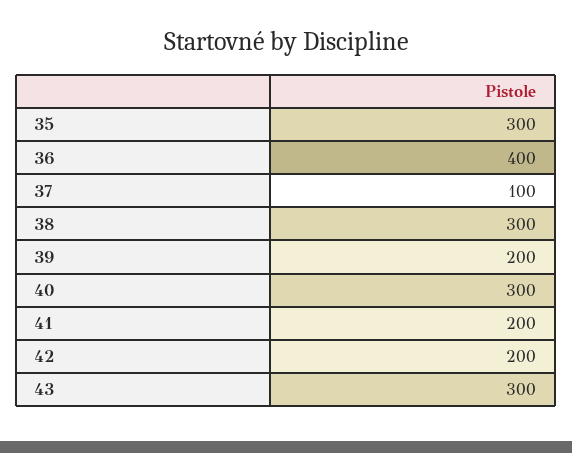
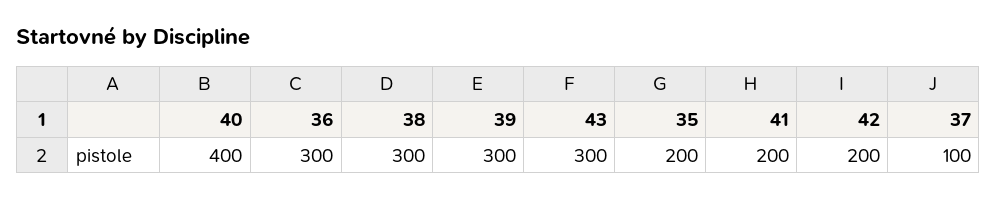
35: 300 -> 200
36: 400 -> 300
39: 200 -> 300
40: 300 -> 400

